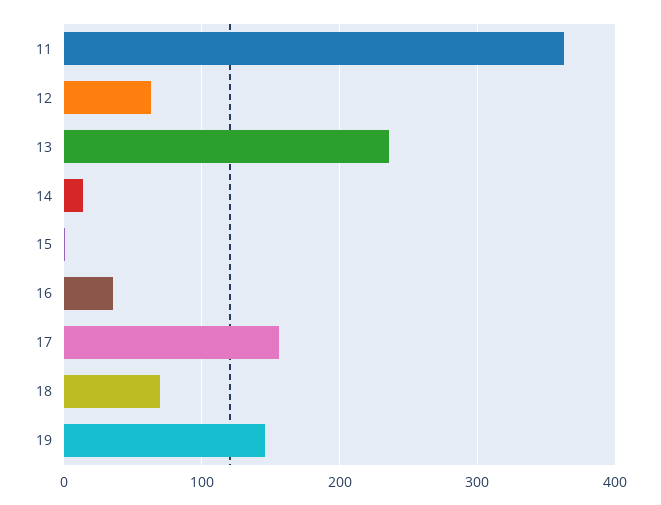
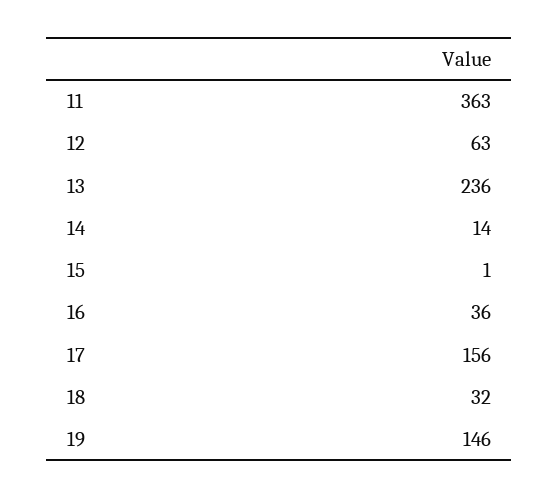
18: 70 -> 32

